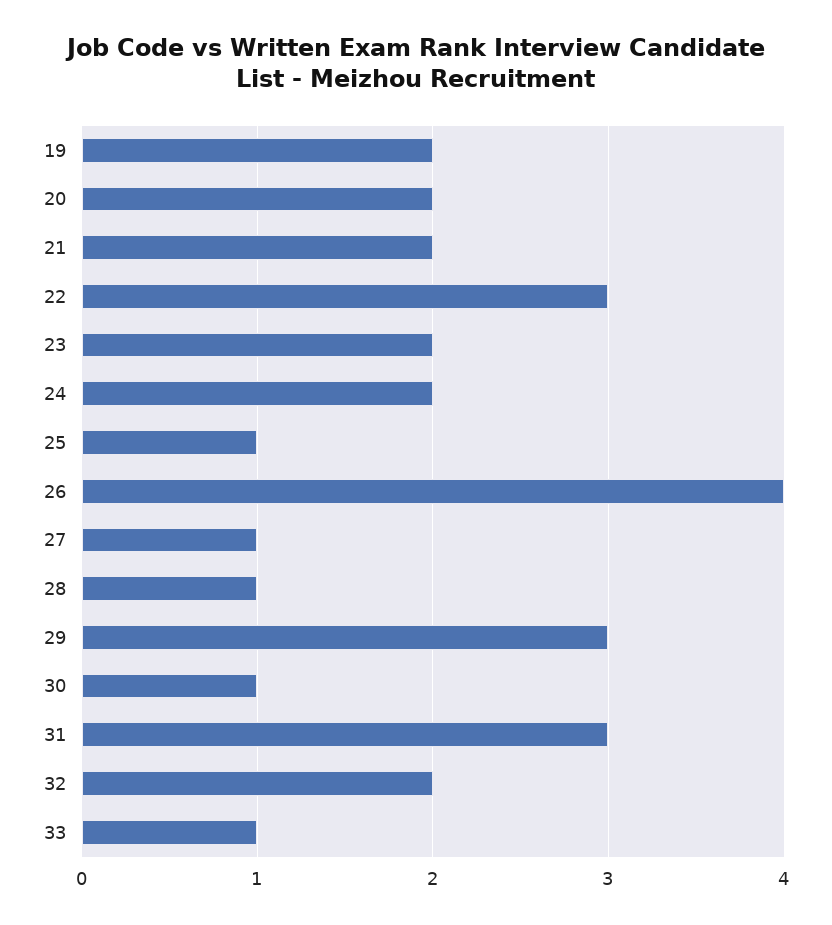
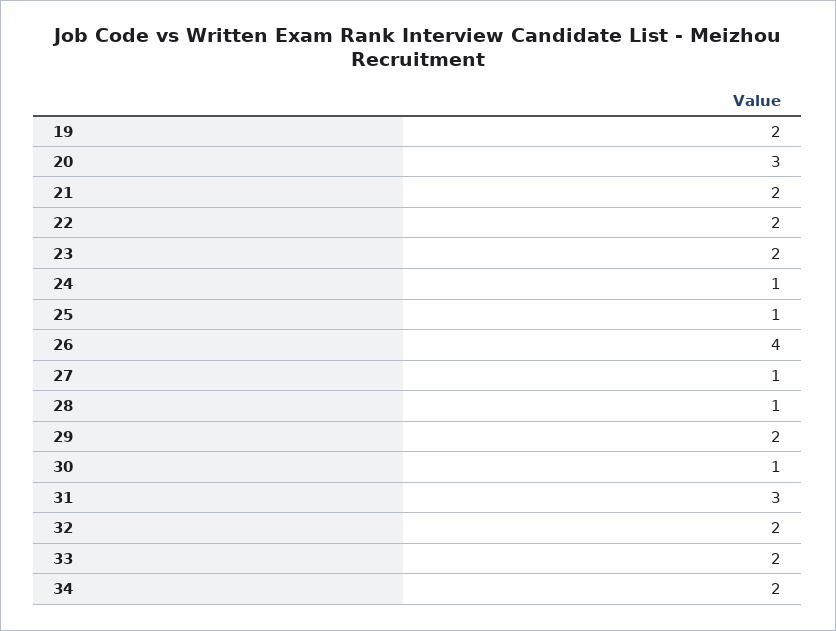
20: 2 -> 3
22: 3 -> 2
24: 2 -> 1
29: 3 -> 2
33: 1 -> 2
34: none -> 2

